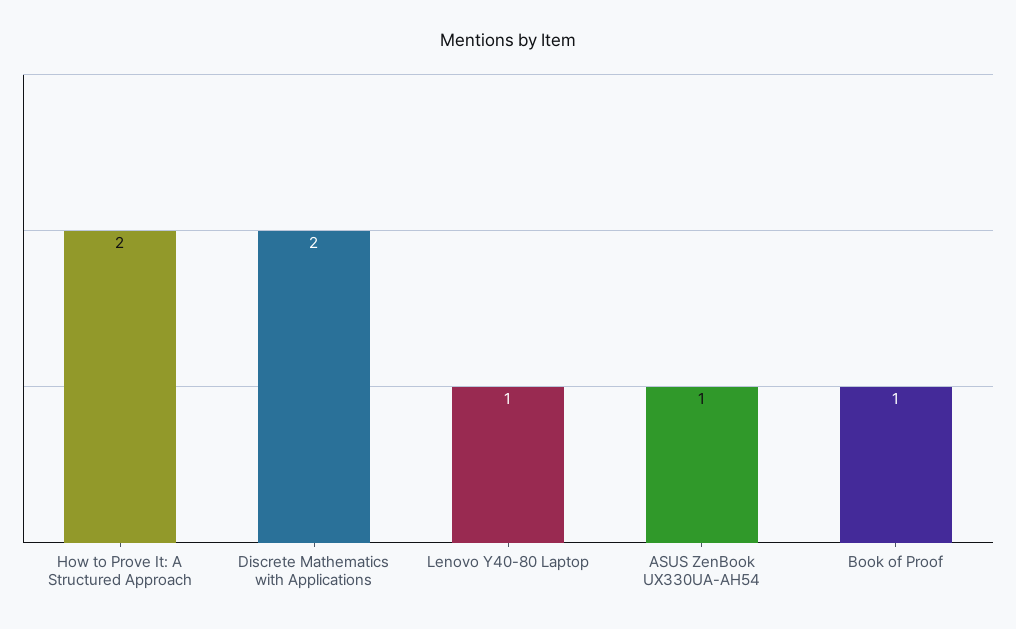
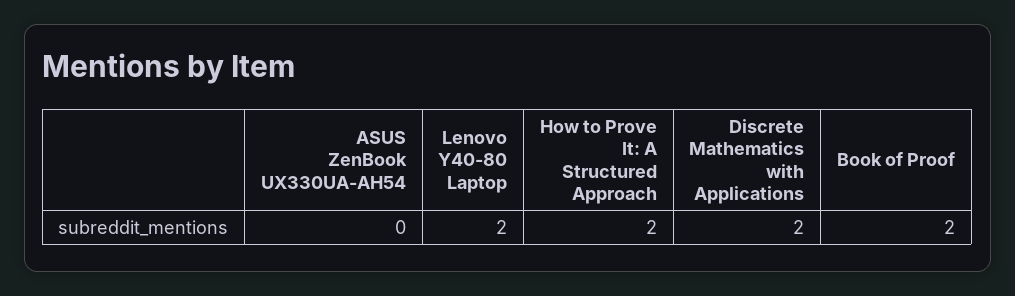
Lenovo Y40-80 Laptop: 1 -> 2
ASUS ZenBook UX330UA-AH54: 1 -> 0
Book of Proof: 1 -> 2

